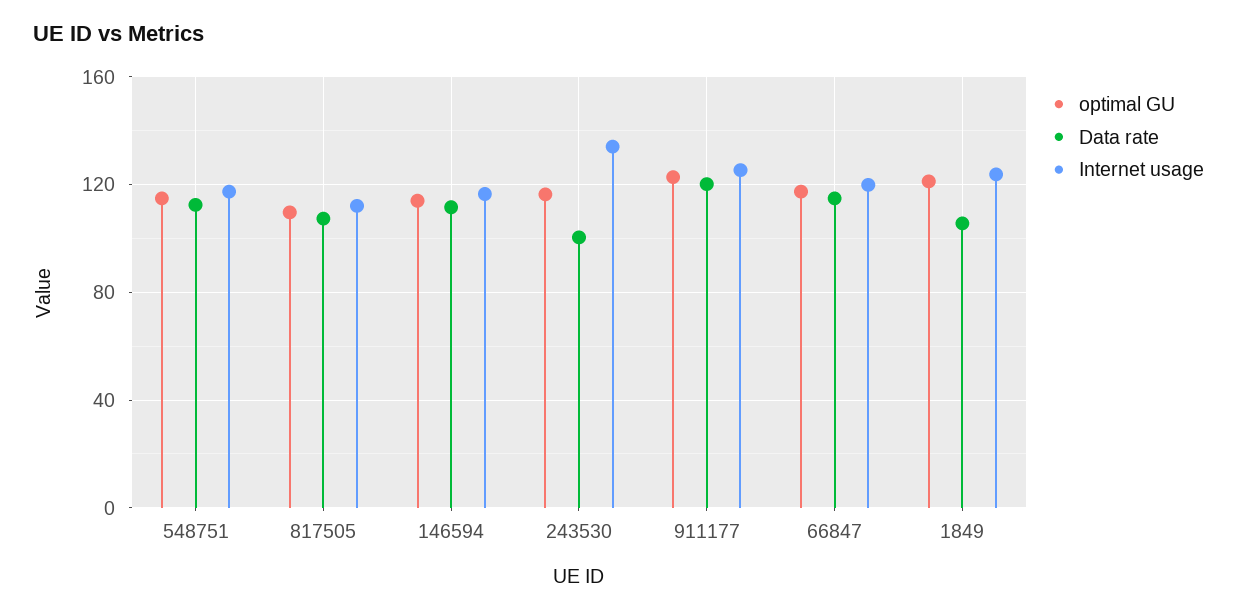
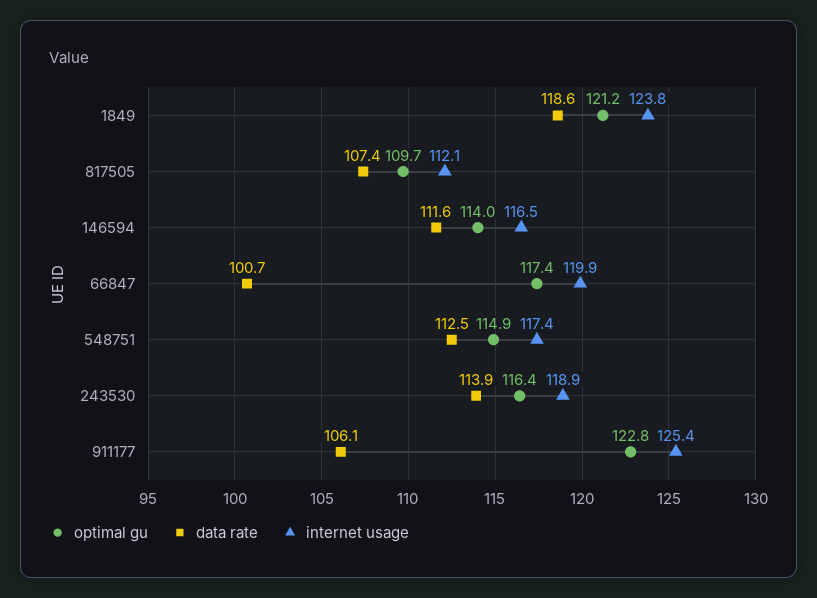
Data rate, 243530: 100 -> 113.9
Internet usage, 243530: 135 -> 118.9
Data rate, 911177: 120 -> 106.1
Data rate, 66847: 115 -> 100.7
Data rate, 1849: 105 -> 118.6

